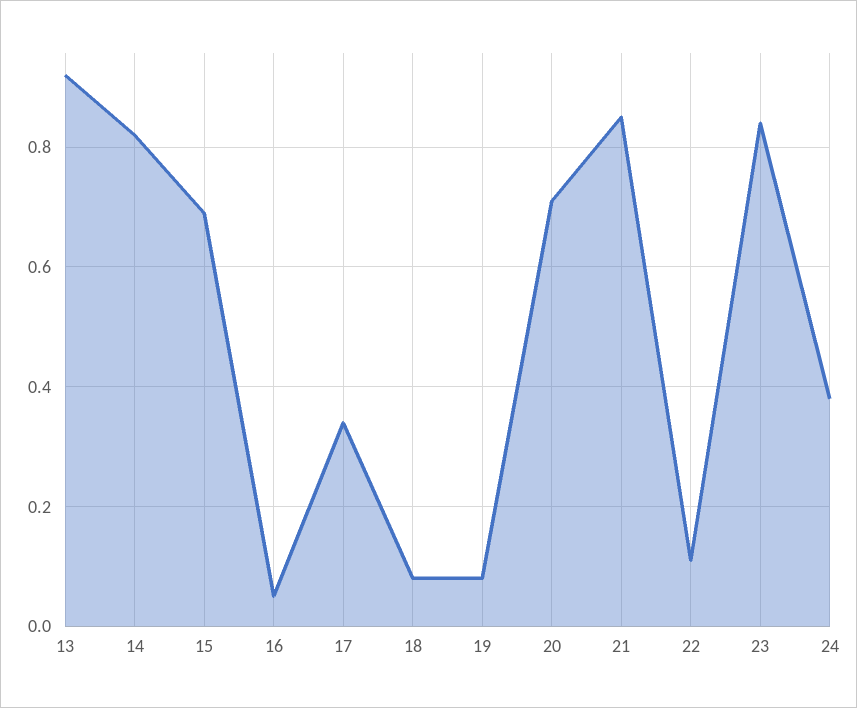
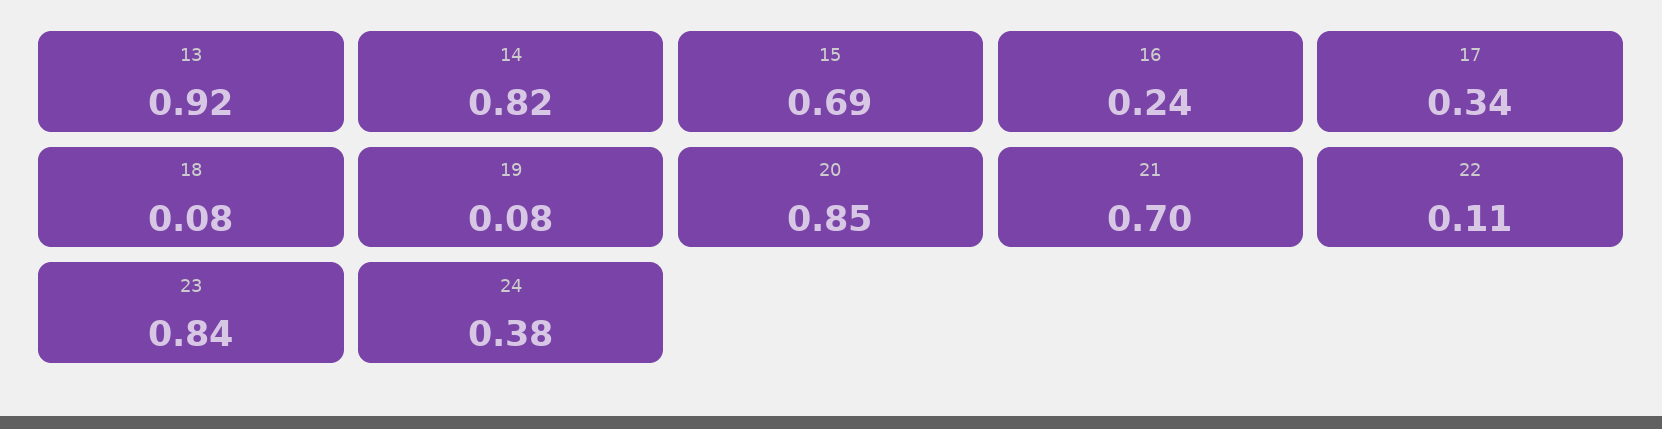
16: 0.05 -> 0.24
20: 0.7 -> 0.85
21: 0.85 -> 0.7

